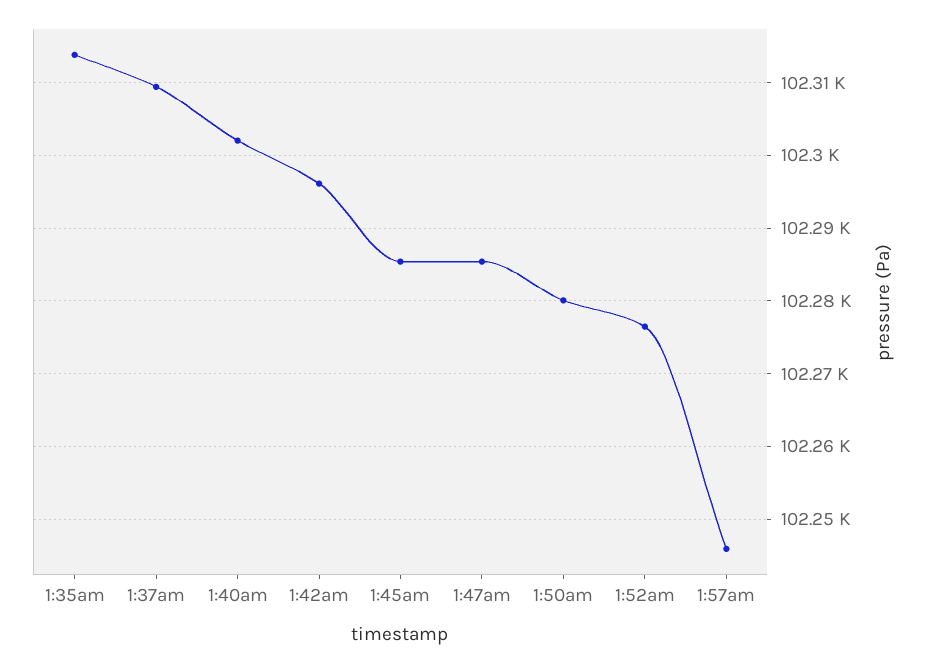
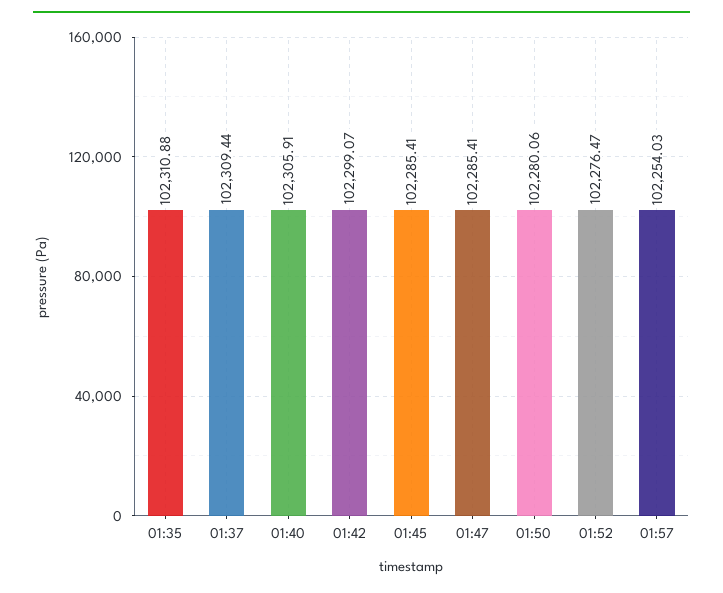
1:35am: 102314 -> 102310.88
1:40am: 102302 -> 102305.91
1:42am: 102296 -> 102299.07
1:57am: 102246 -> 102254.03

